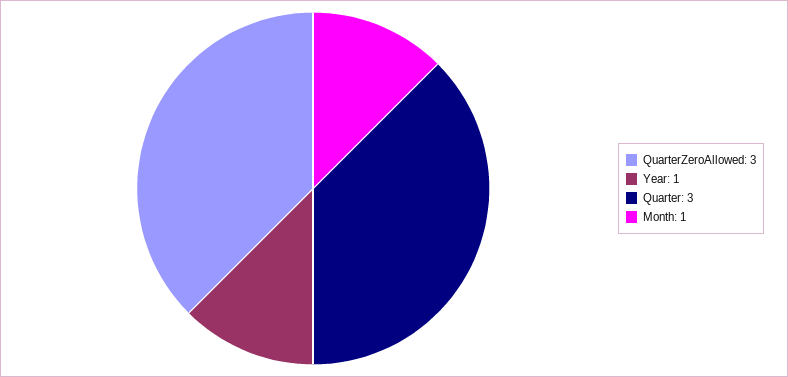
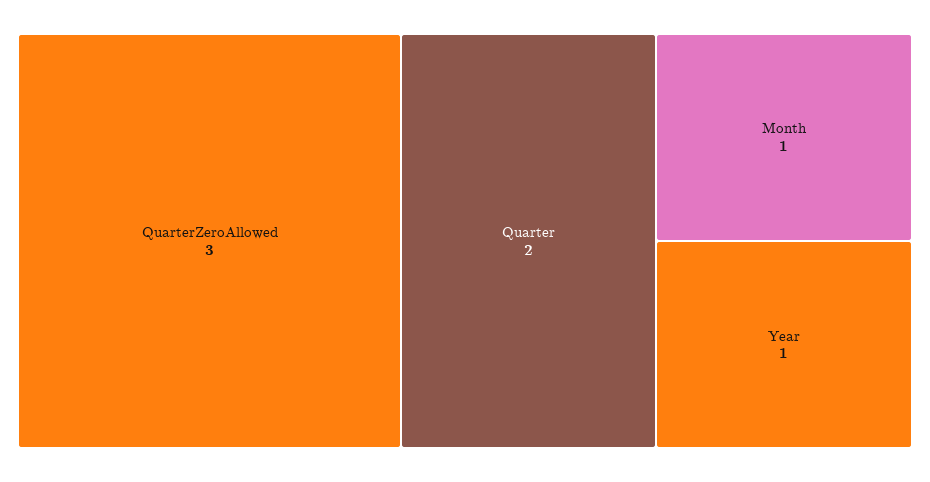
Quarter: 3 -> 2

